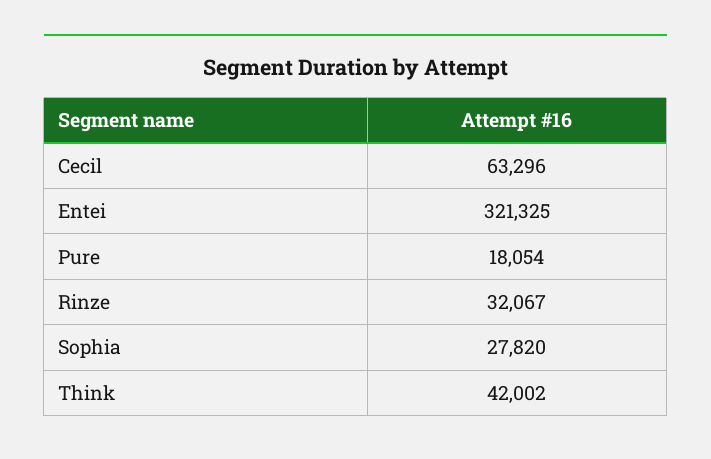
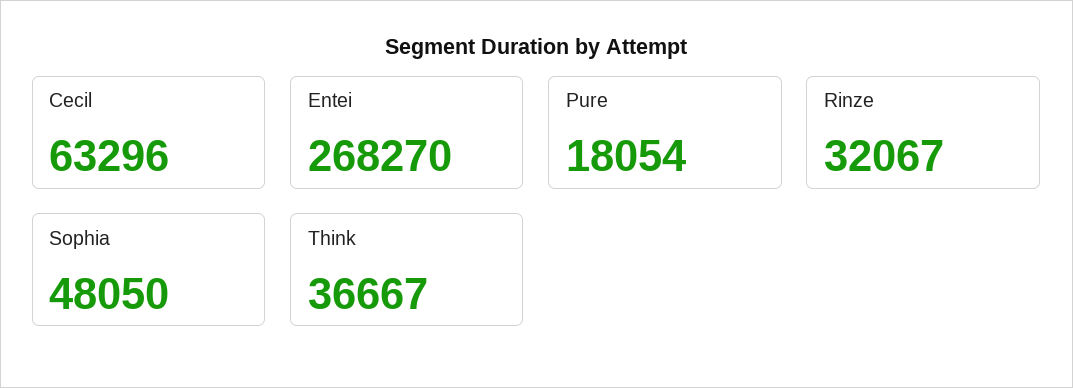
Entei: 321325 -> 268270
Sophia: 27820 -> 48050
Think: 42002 -> 36667

